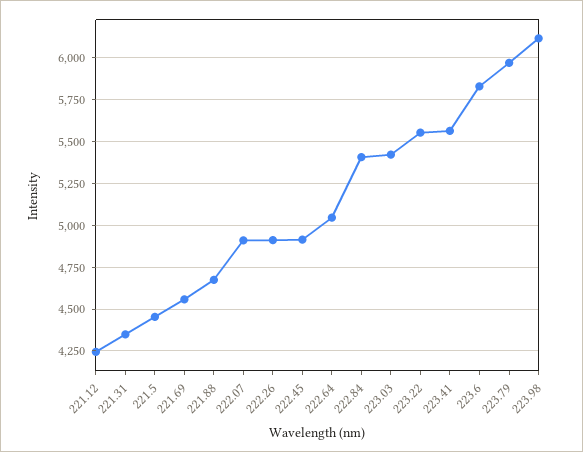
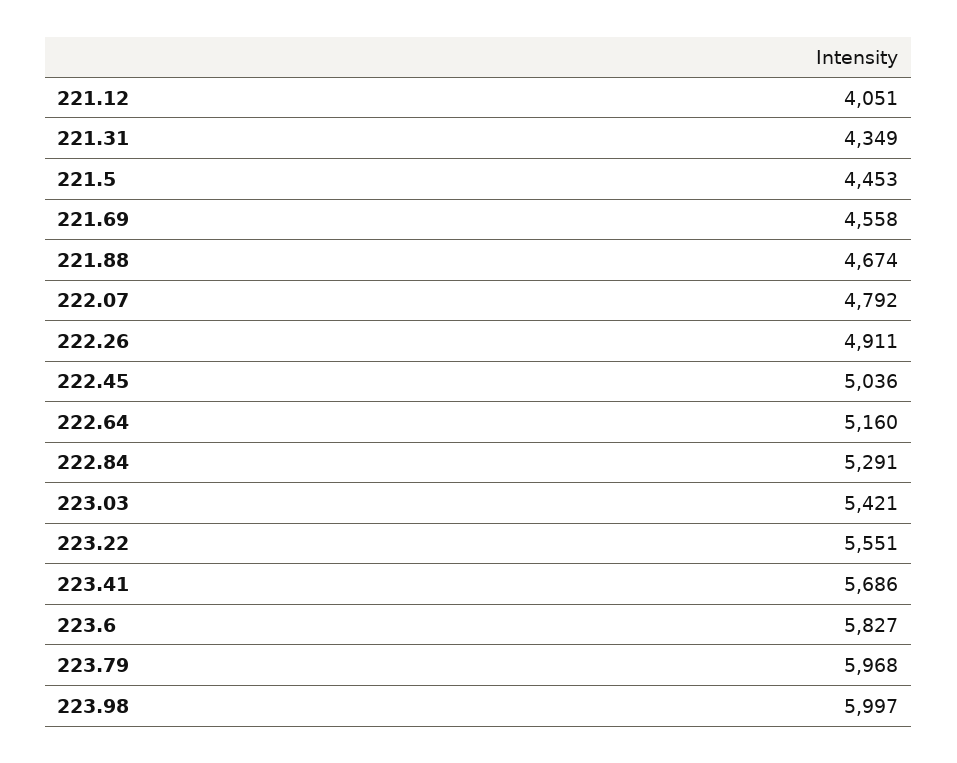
221.12: 4250 -> 4051
222.07: 4900 -> 4792
222.45: 4900 -> 5036
222.64: 5050 -> 5160
222.84: 5400 -> 5291
223.41: 5550 -> 5686
223.98: 6100 -> 5997

